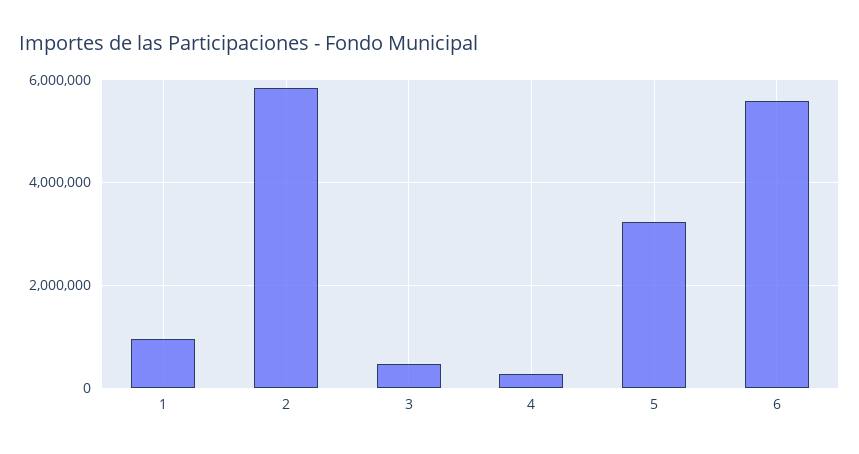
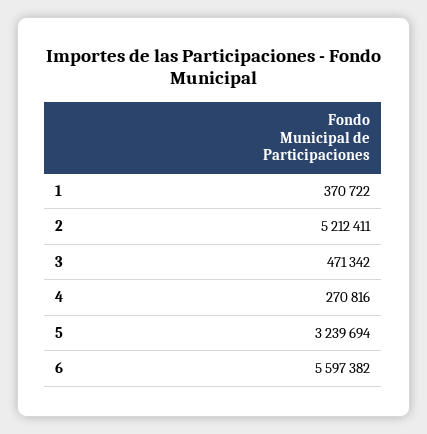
1: 1000000 -> 370722
2: 5800000 -> 5212411

